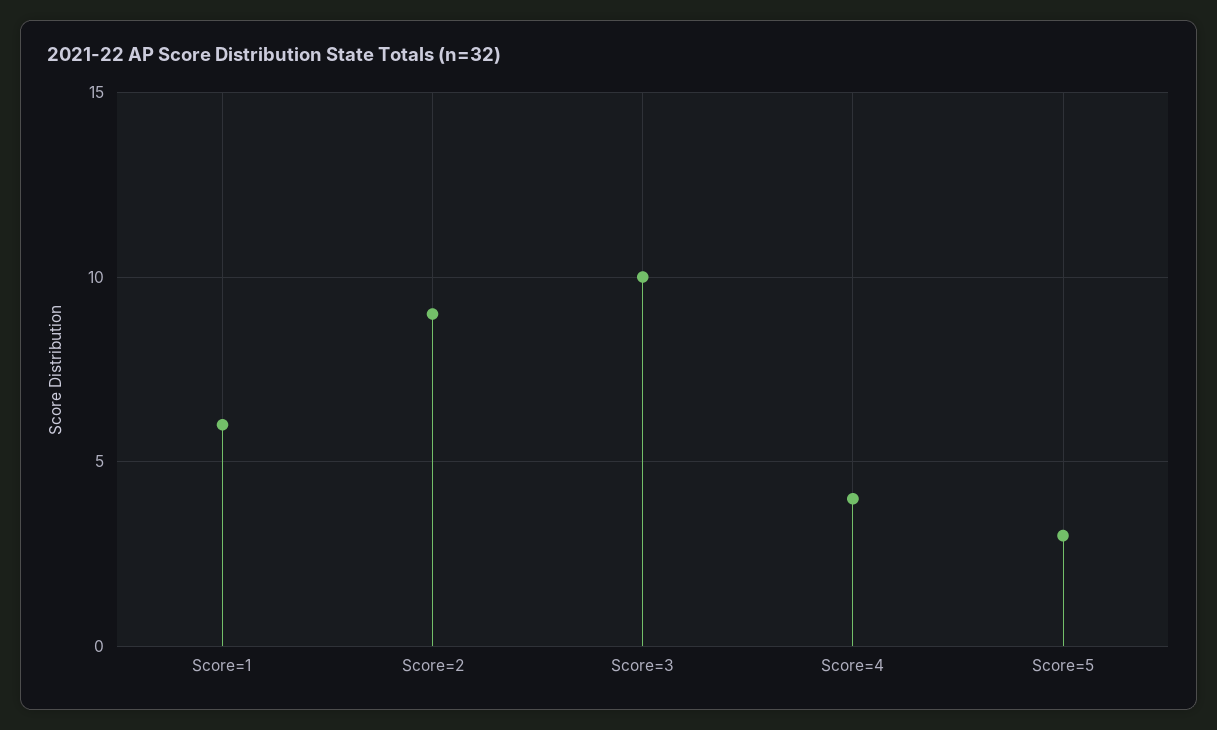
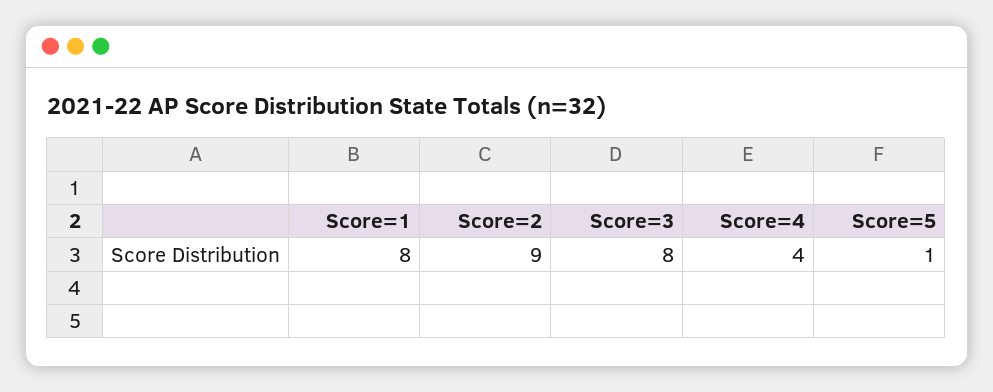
Score=1: 6 -> 8
Score=3: 10 -> 8
Score=5: 3 -> 1

